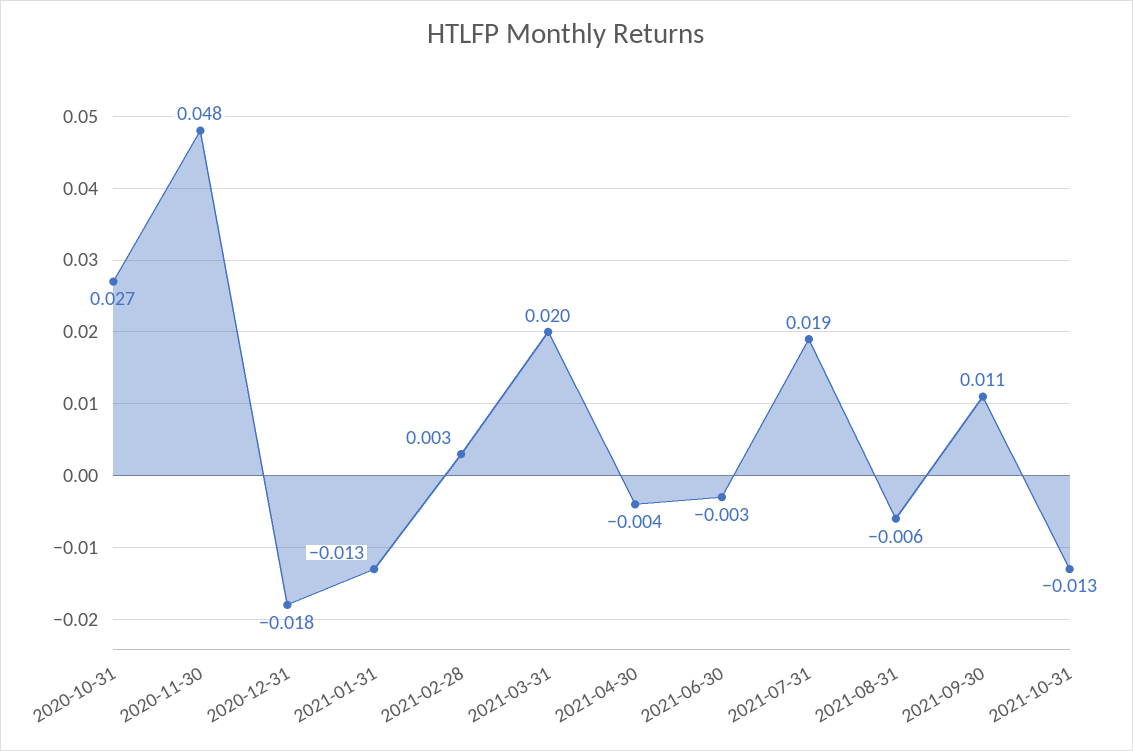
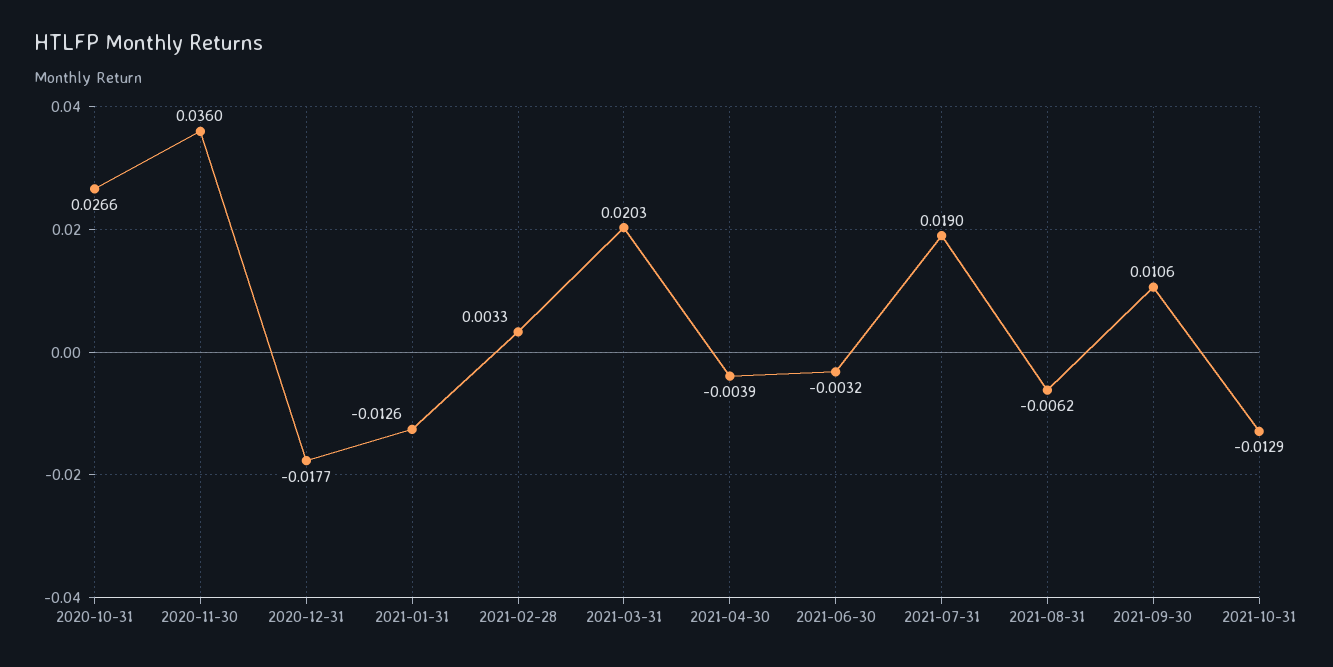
2020-11-30: 0.048 -> 0.036

